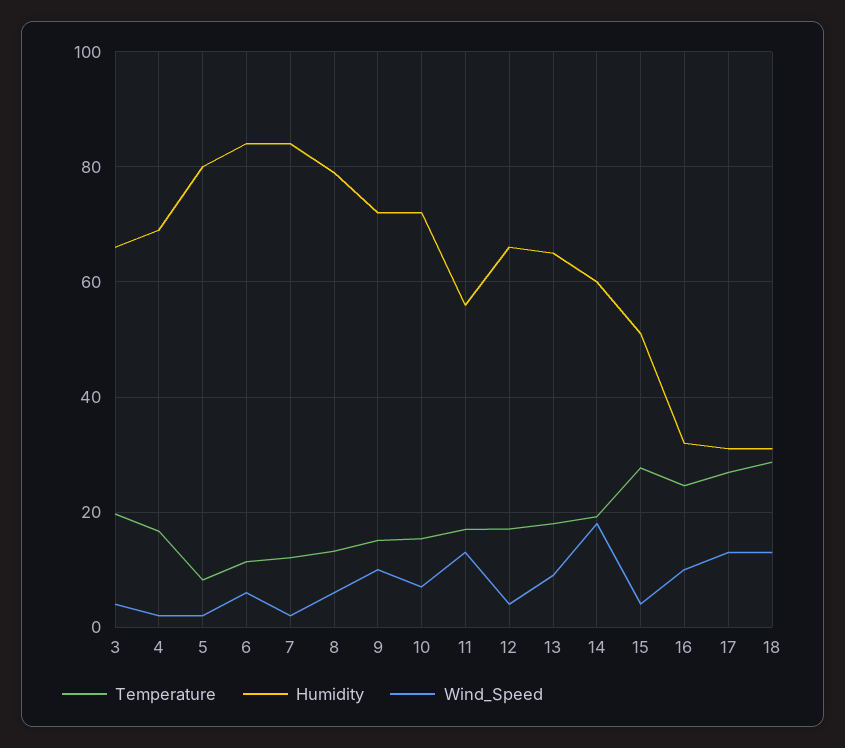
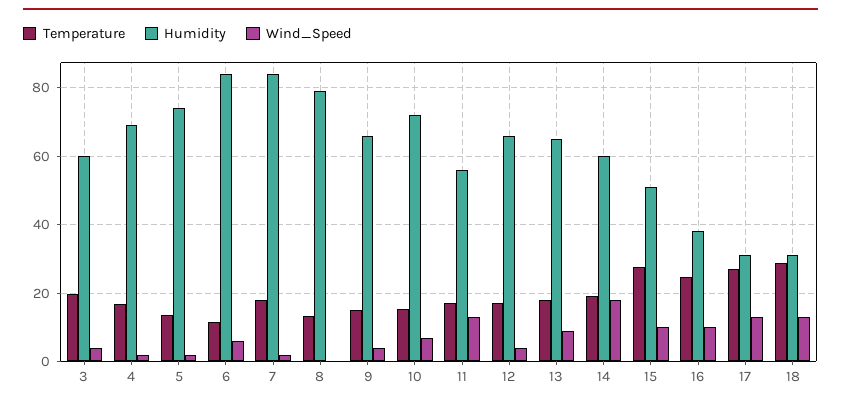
Humidity, 3: 66 -> 60
Temperature, 5: 8 -> 14
Humidity, 5: 80 -> 74
Temperature, 7: 12 -> 18
Wind_Speed, 8: 6 -> 0
Humidity, 9: 72 -> 66
Wind_Speed, 9: 10 -> 4
Wind_Speed, 15: 4 -> 10
Humidity, 16: 32 -> 38

